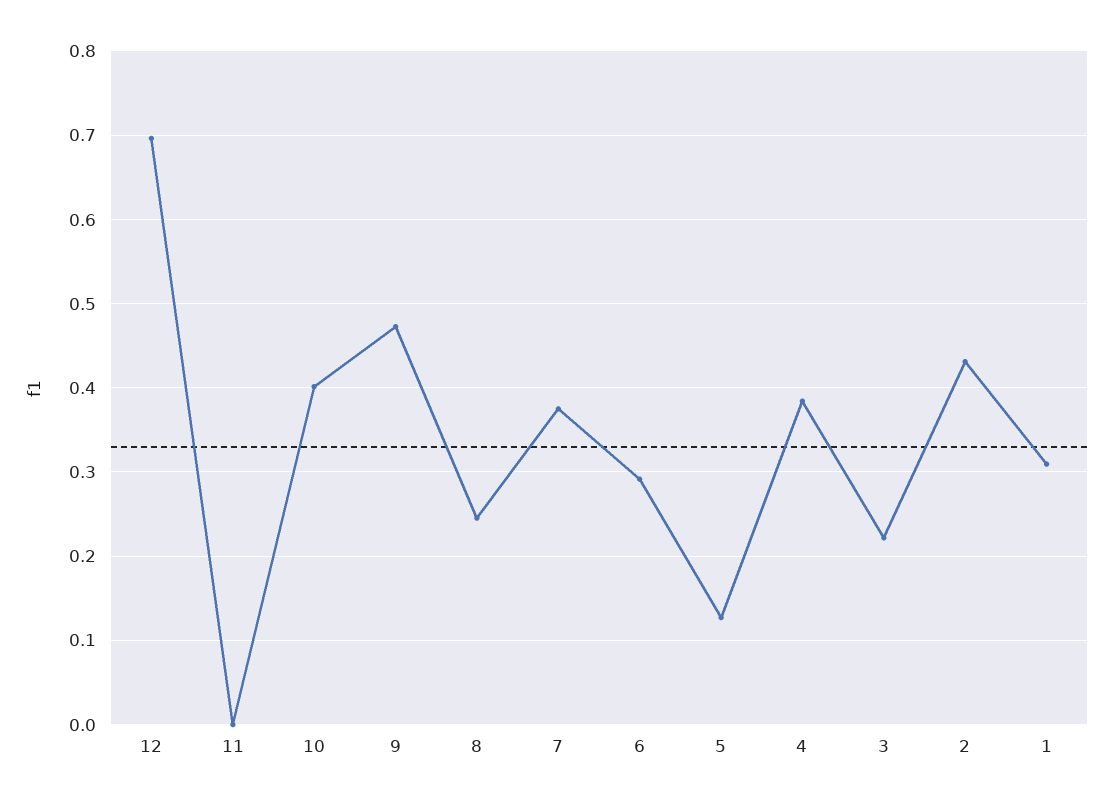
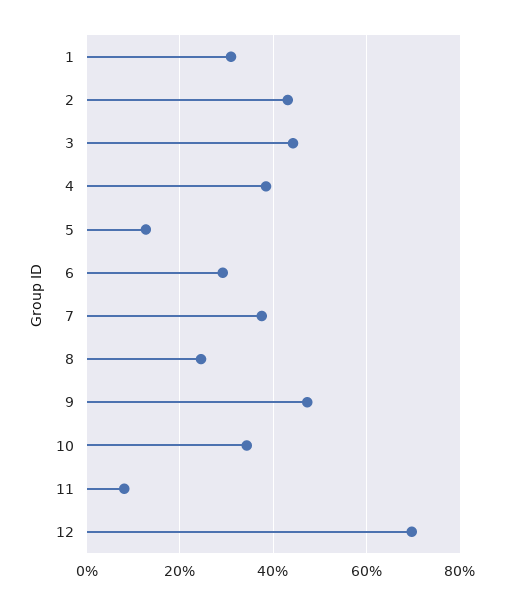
11: 0 -> 0.08
10: 0.4 -> 0.34
3: 0.22 -> 0.44

